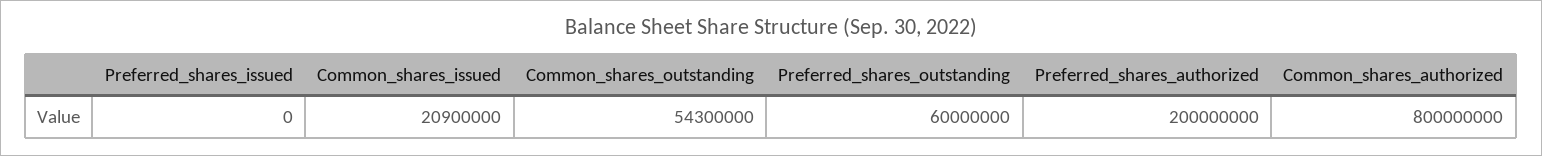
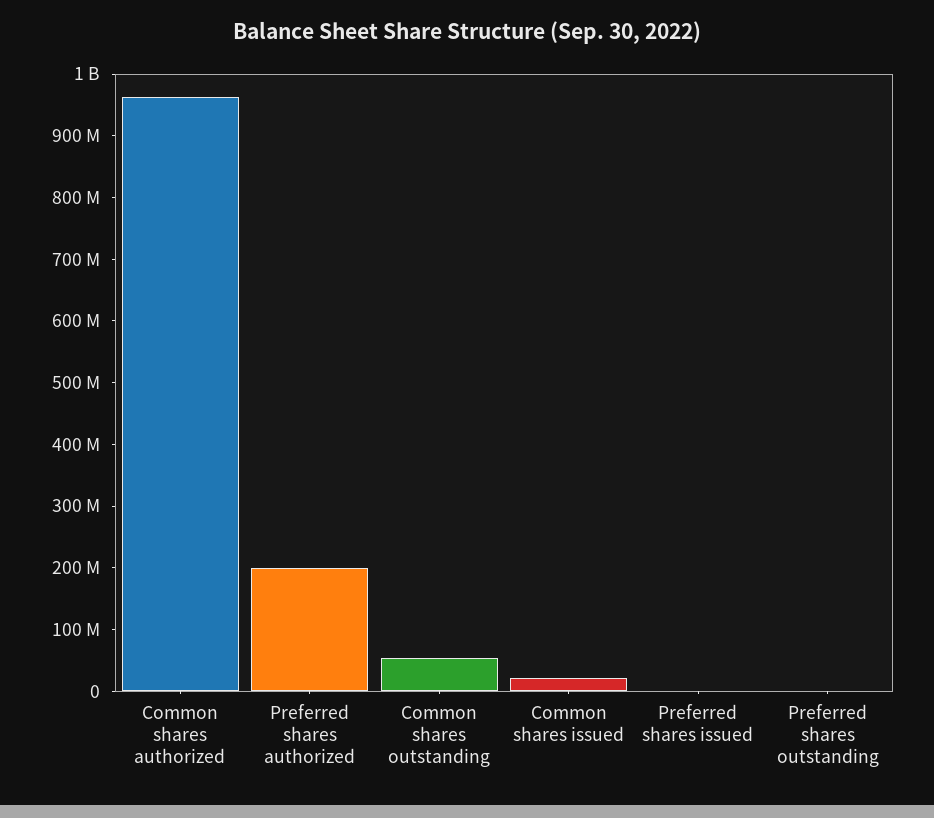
Preferred_shares_outstanding: 60000000 -> 0
Common_shares_authorized: 800000000 -> 960000000

